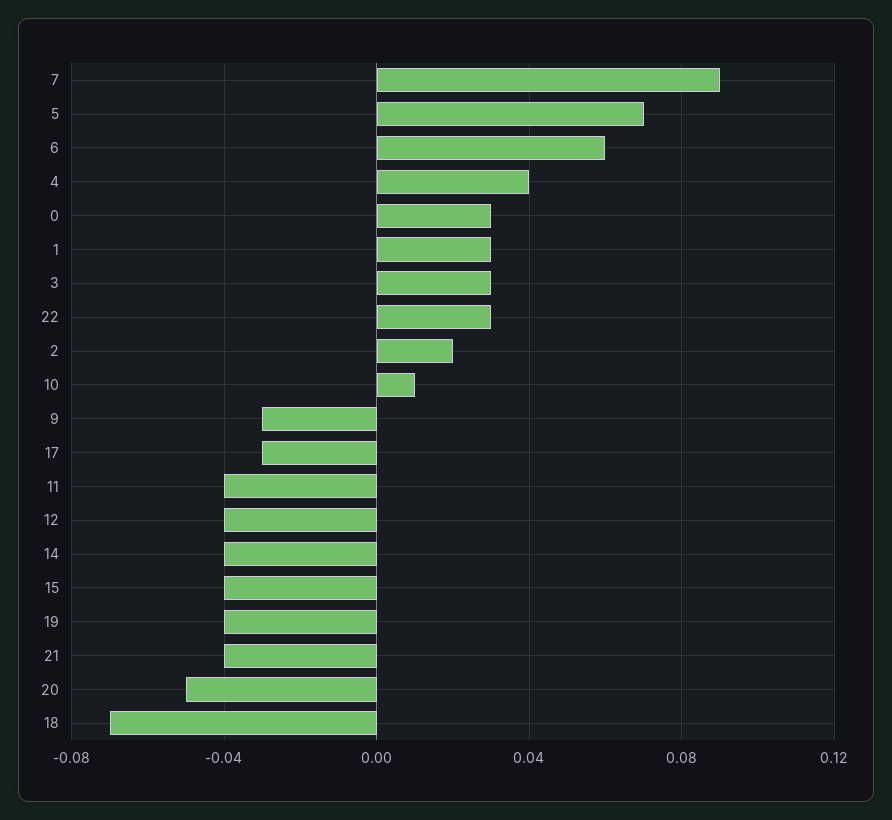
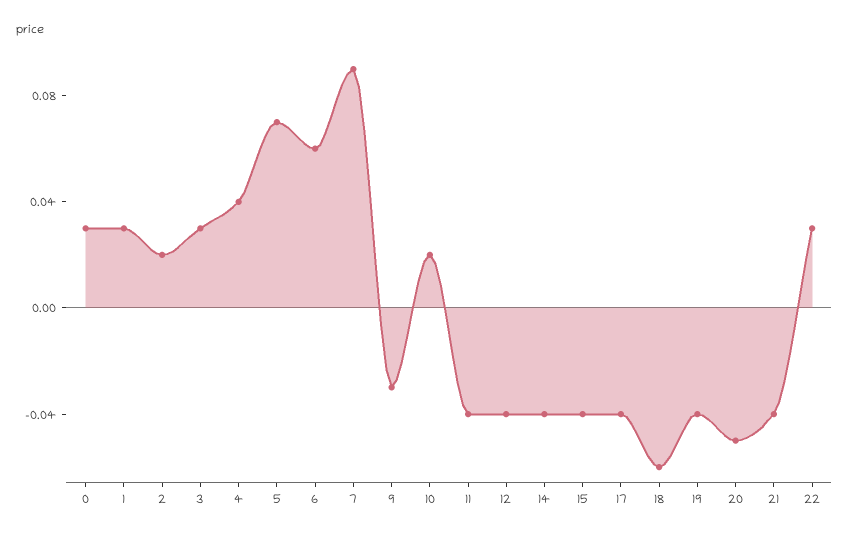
10: 0.01 -> 0.02
17: -0.03 -> -0.04
18: -0.07 -> -0.06

